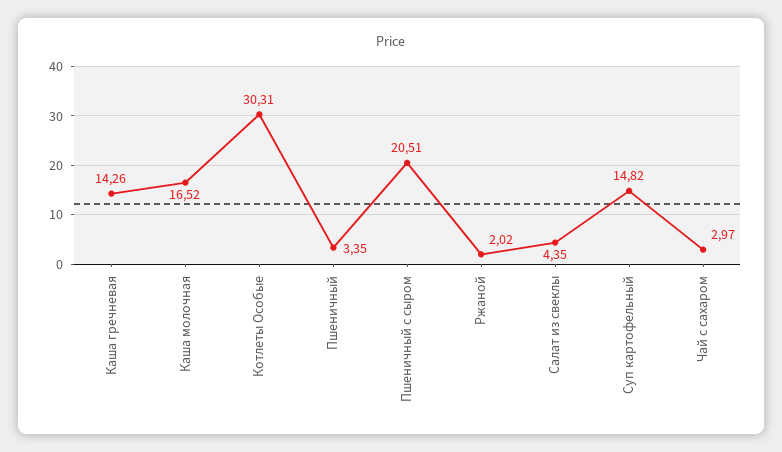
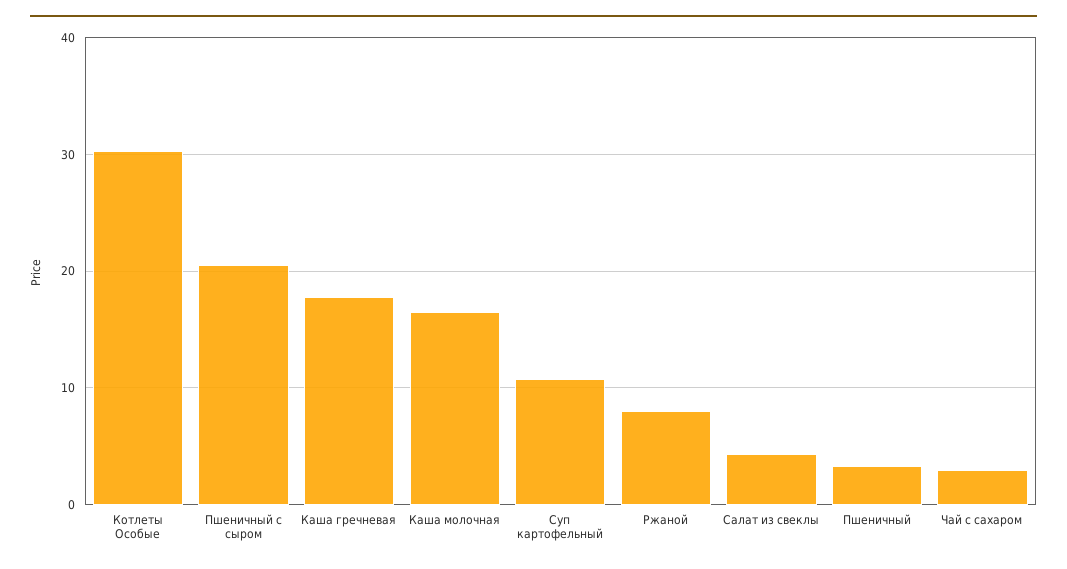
Каша гречневая: 14.26 -> 18
Ржаной: 2.02 -> 8
Суп картофельный: 14.82 -> 11

